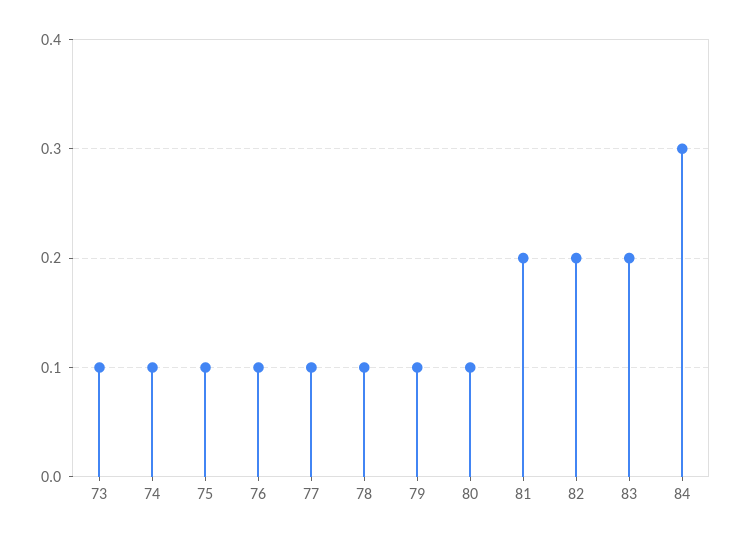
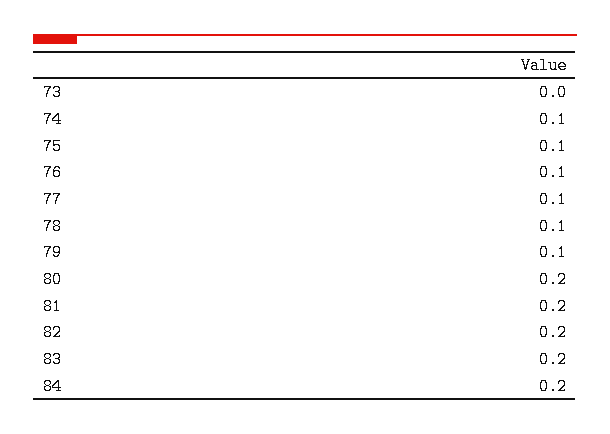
73: 0.1 -> 0
80: 0.1 -> 0.2
84: 0.3 -> 0.2

